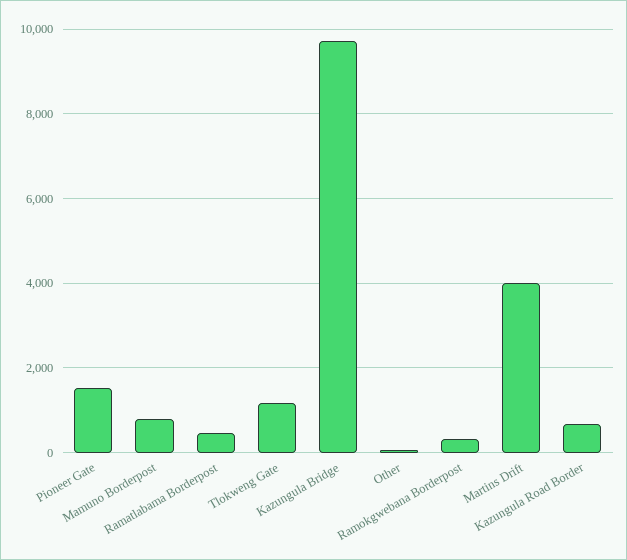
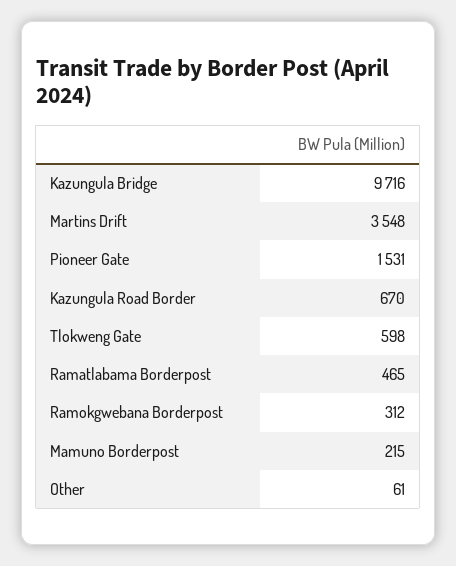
Mamuno Borderpost: 800 -> 215
Tlokweng Gate: 1200 -> 598
Martins Drift: 4000 -> 3548

